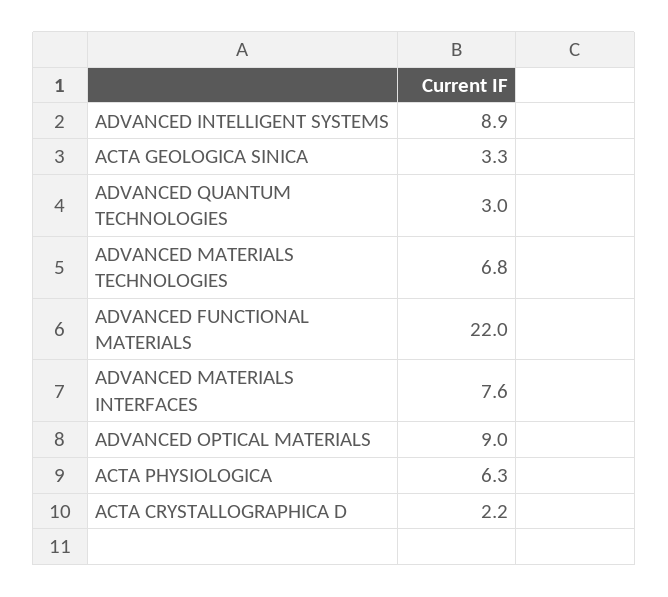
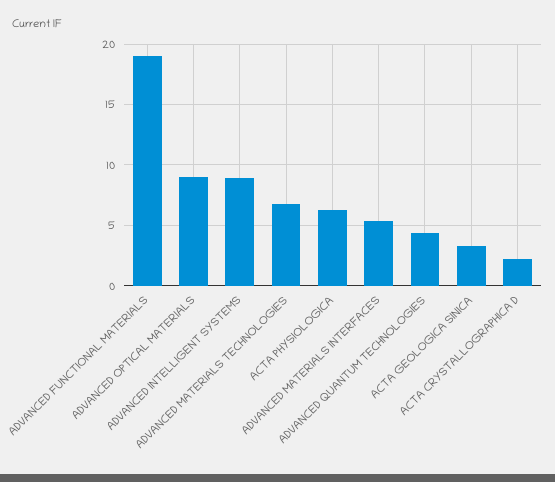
ADVANCED QUANTUM TECHNOLOGIES: 3 -> 4.5
ADVANCED FUNCTIONAL MATERIALS: 22 -> 19
ADVANCED MATERIALS INTERFACES: 7.6 -> 5.5

